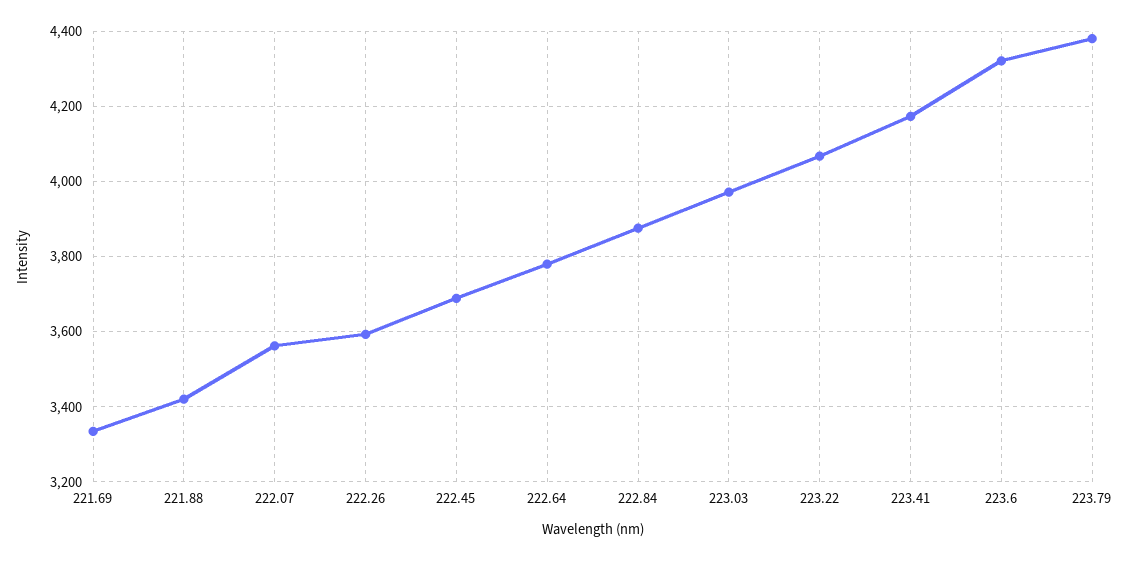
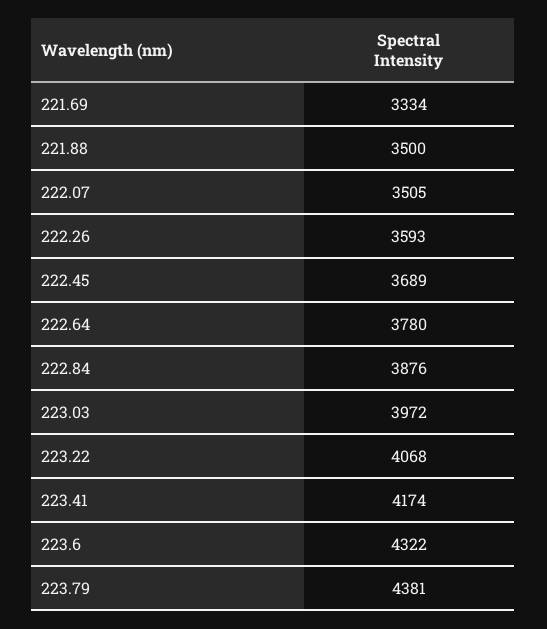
221.88: 3420 -> 3500
222.07: 3560 -> 3505

